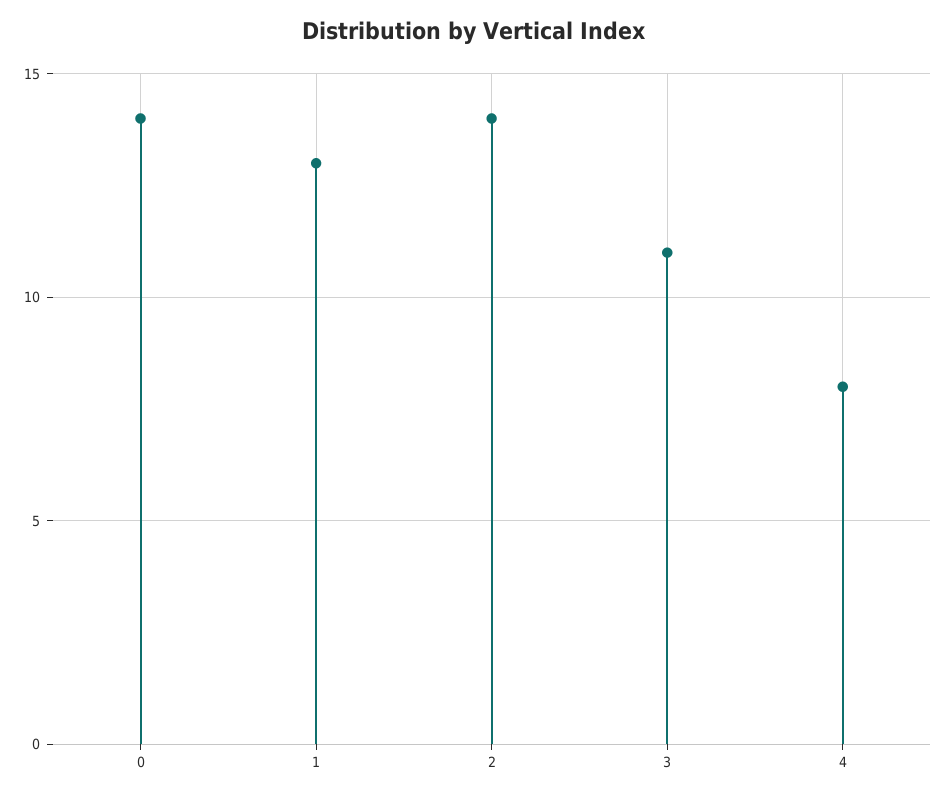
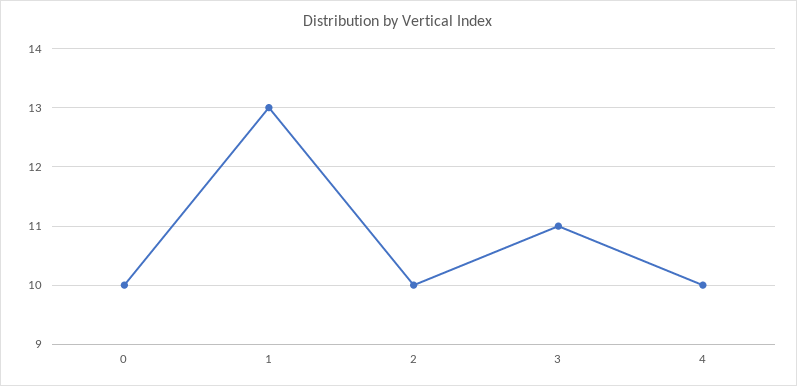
0: 14 -> 10
2: 14 -> 10
4: 8 -> 10

